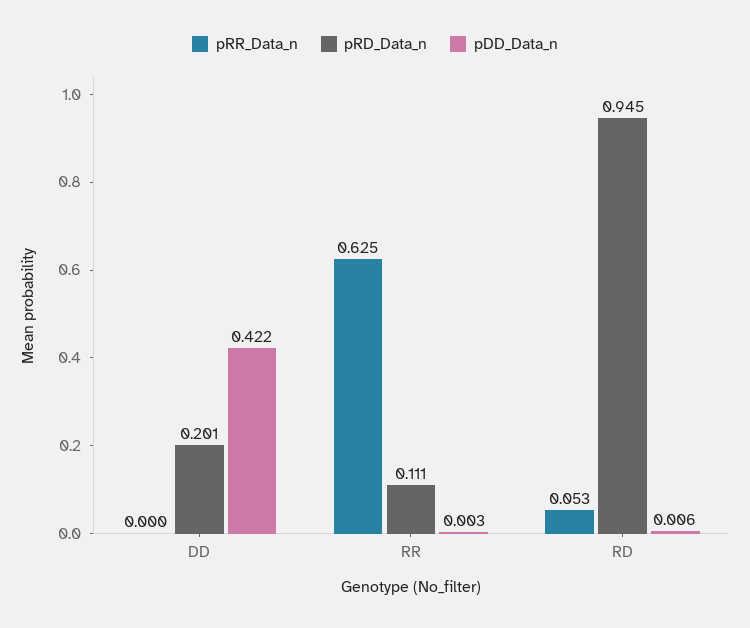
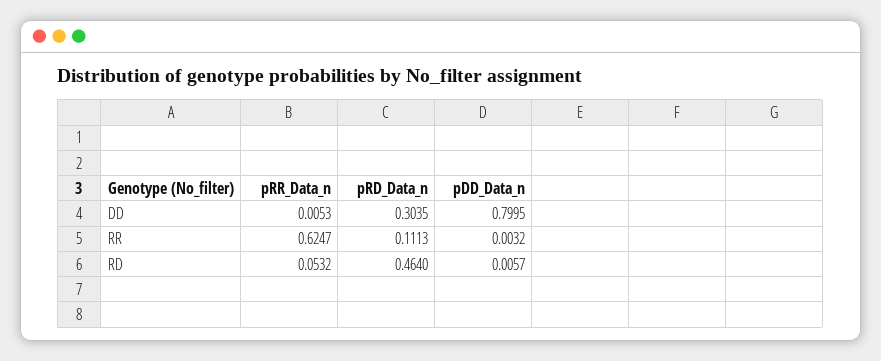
pRR_Data_n, DD: 0 -> 0.0053
pRD_Data_n, DD: 0.201 -> 0.3035
pDD_Data_n, DD: 0.422 -> 0.7995
pRD_Data_n, RD: 0.945 -> 0.464

